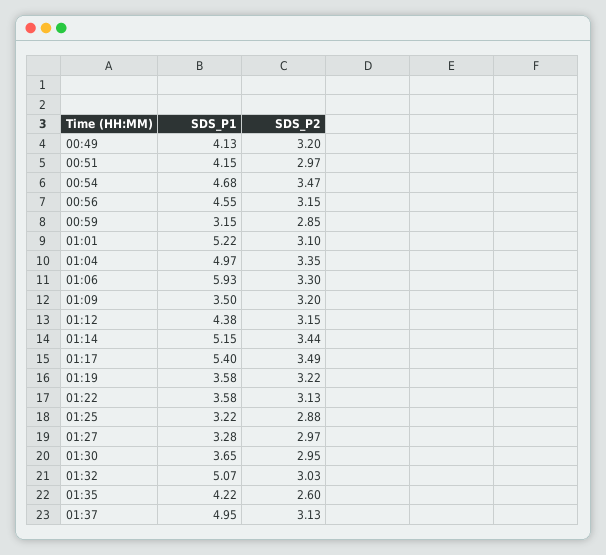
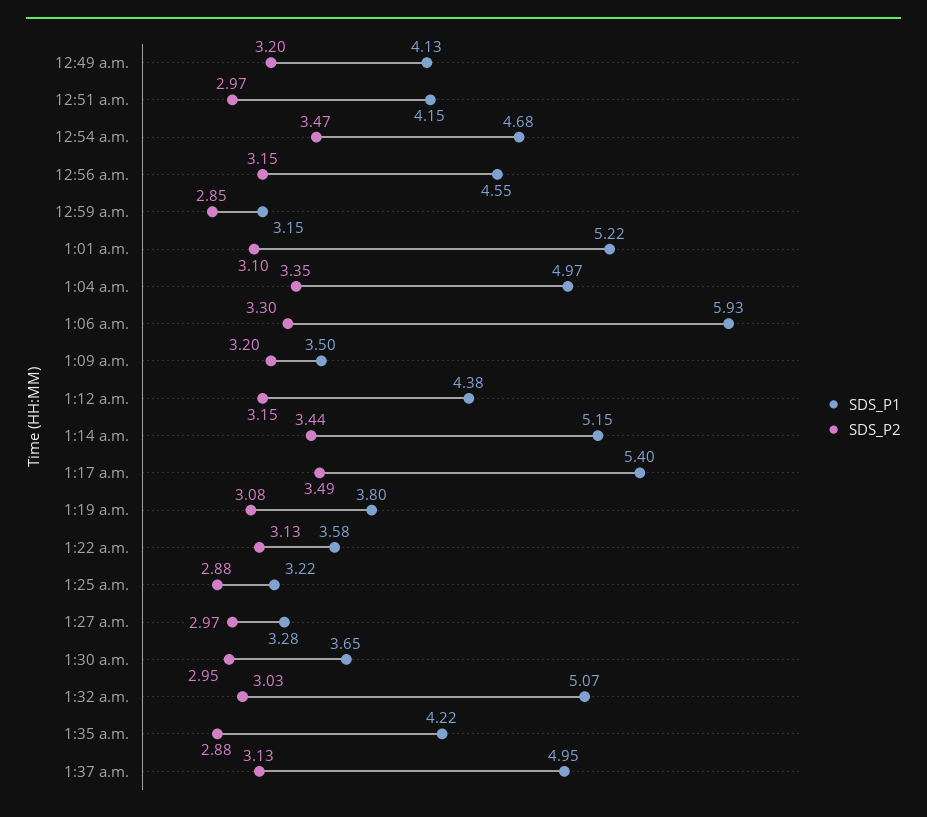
SDS_P1, 01:19: 3.58 -> 3.8
SDS_P2, 01:19: 3.22 -> 3.08
SDS_P2, 01:35: 2.6 -> 2.88

